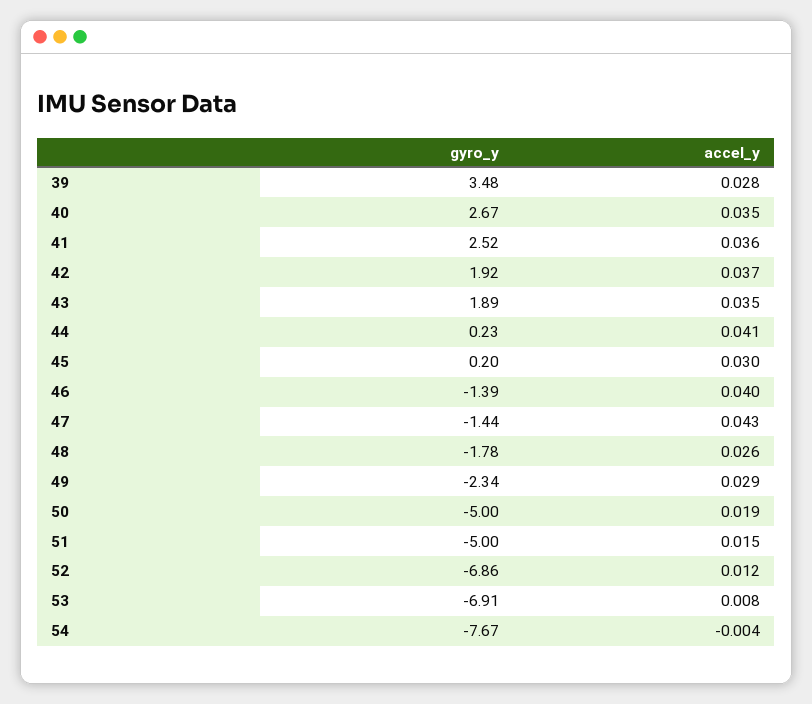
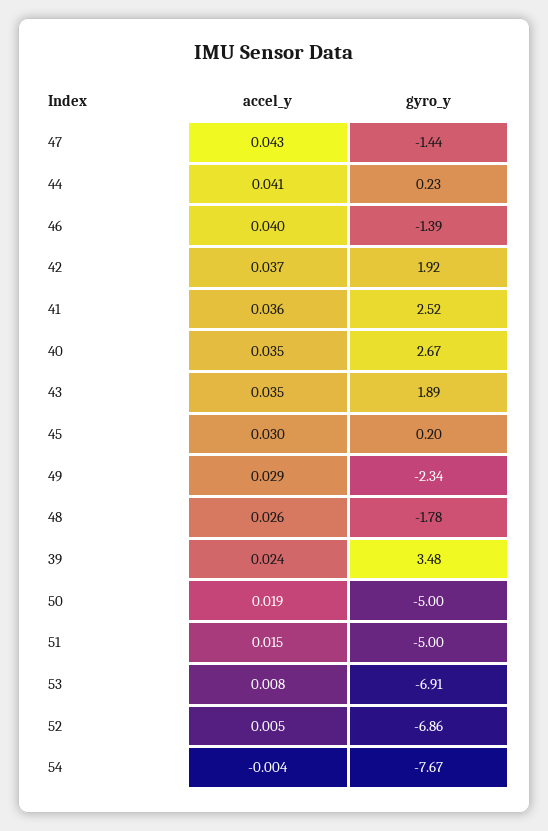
accel_y, 39: 0.028 -> 0.024
accel_y, 52: 0.012 -> 0.005

